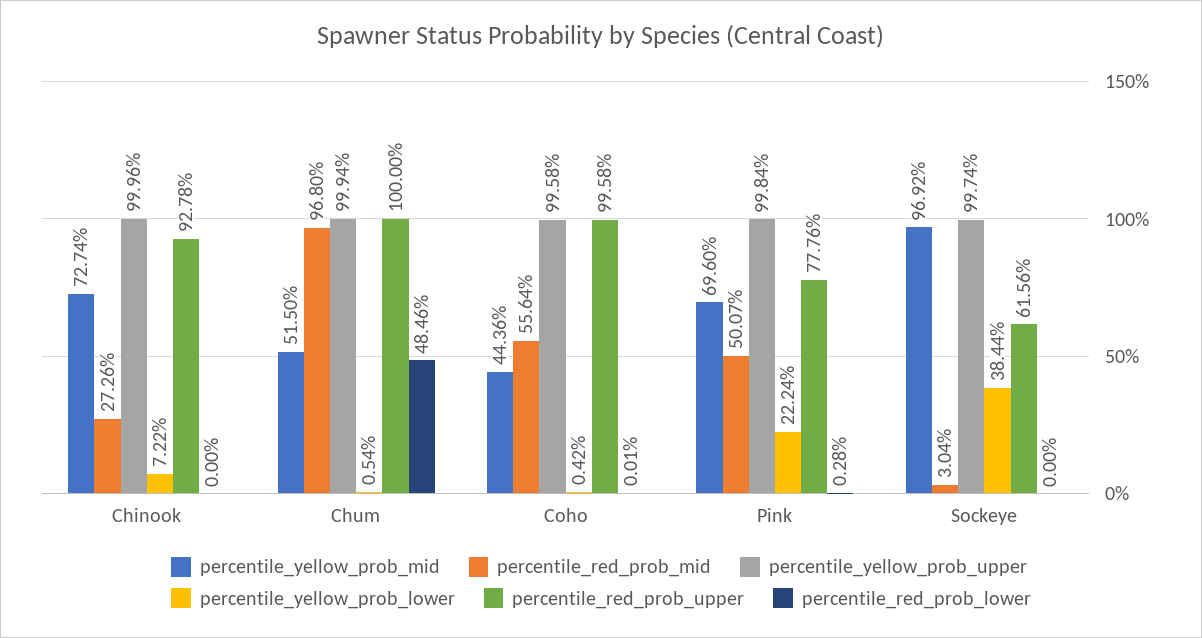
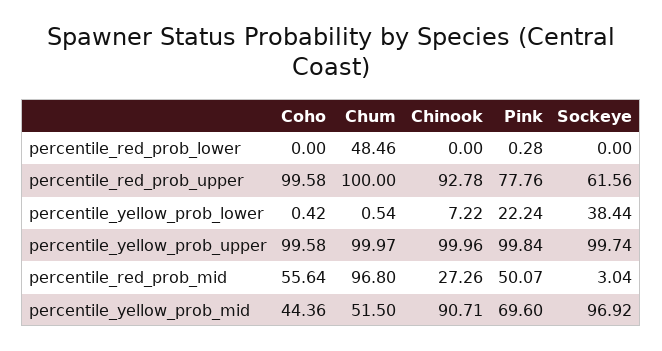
percentile_yellow_prob_mid, Chinook: 72.74 -> 90.71
percentile_yellow_prob_upper, Chum: 99.94 -> 99.97
percentile_red_prob_lower, Coho: 0.01 -> 0

